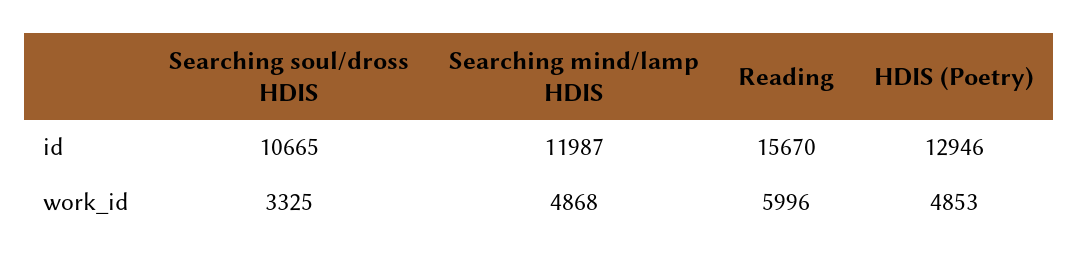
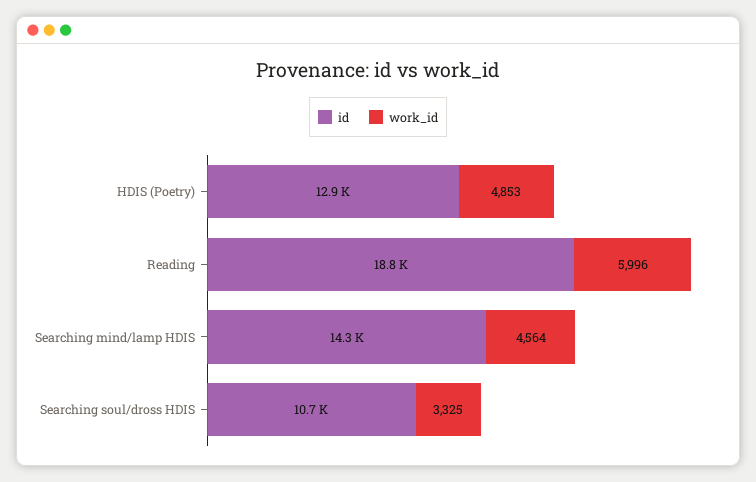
id, Searching mind/lamp HDIS: 11987 -> 14300
id, Reading: 15670 -> 18800
work_id, Searching mind/lamp HDIS: 4868 -> 4564

